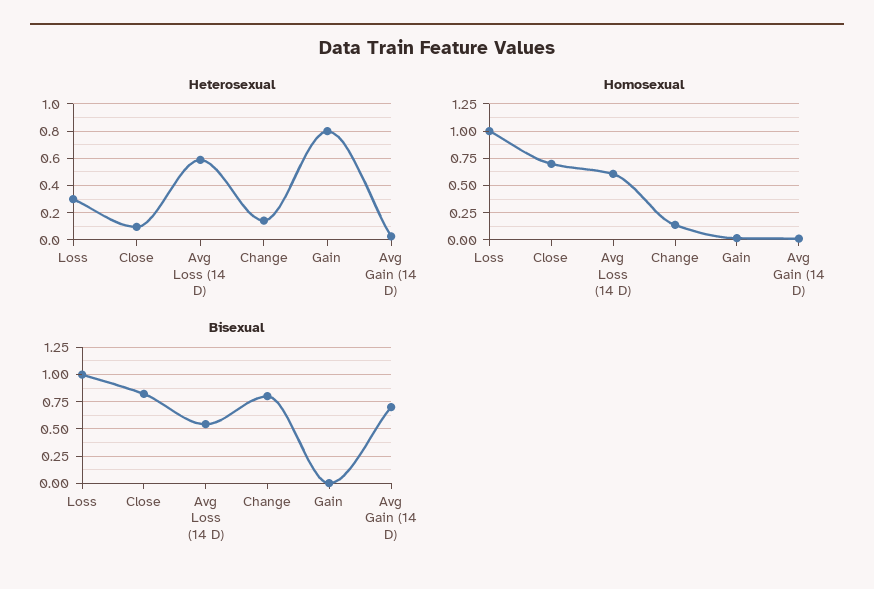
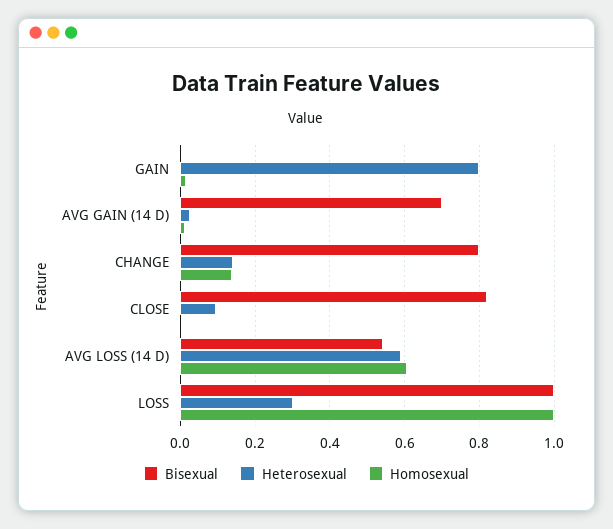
Homosexual, Close: 0.75 -> 0

